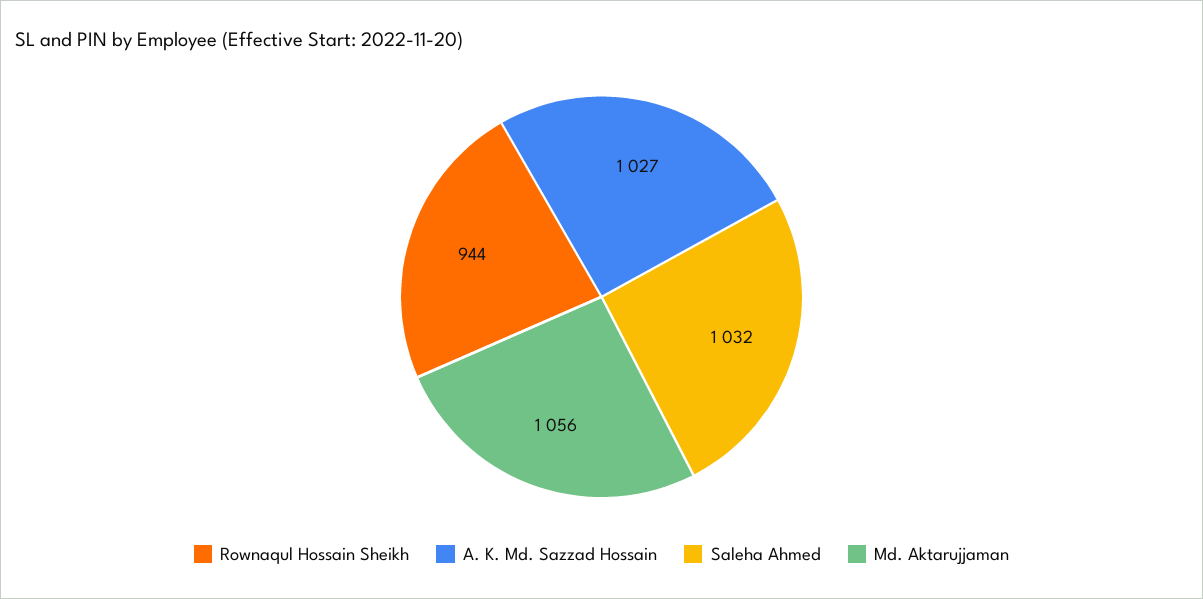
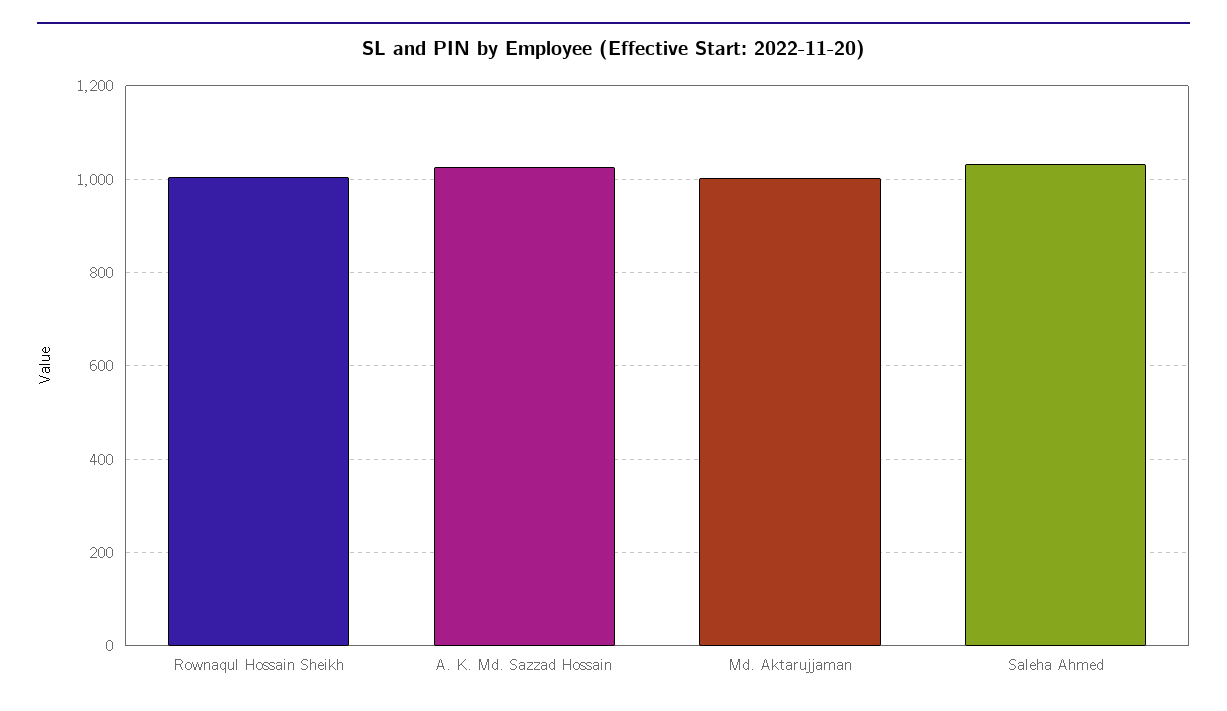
Rownaqul Hossain Sheikh: 944 -> 1000
Md. Aktarujjaman: 1056 -> 1000

